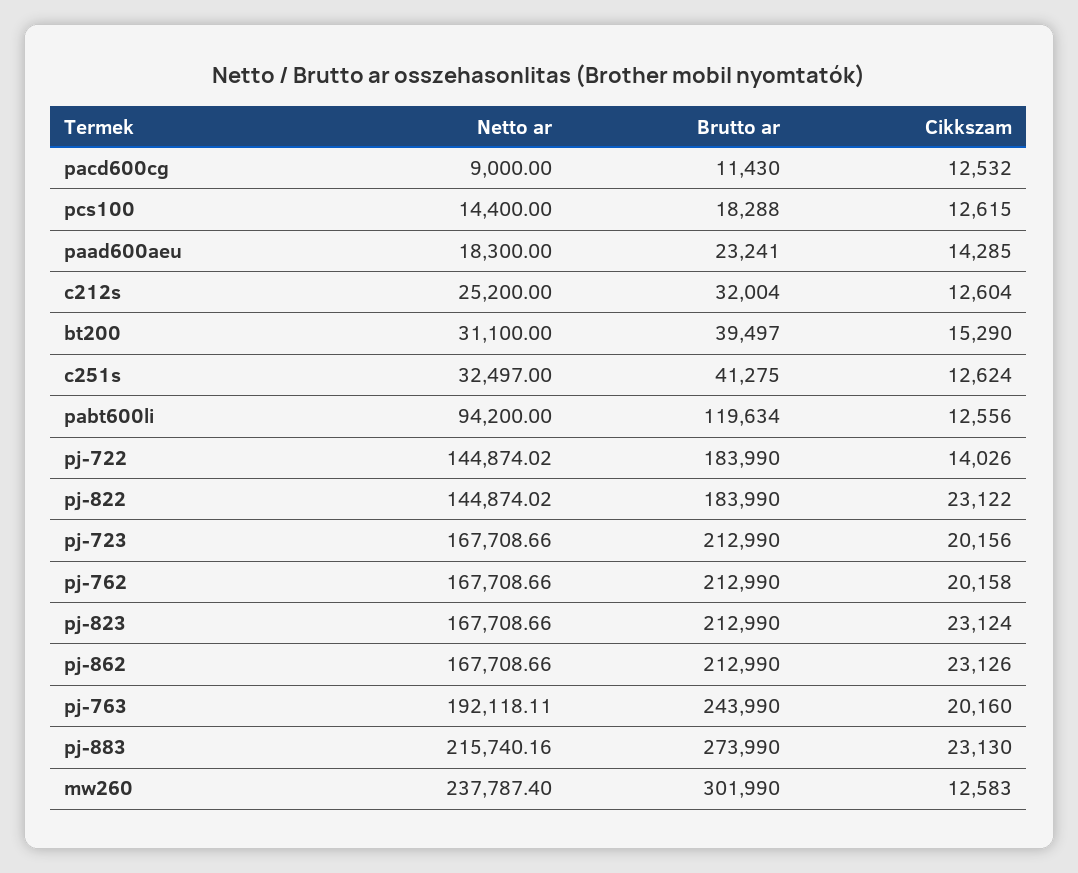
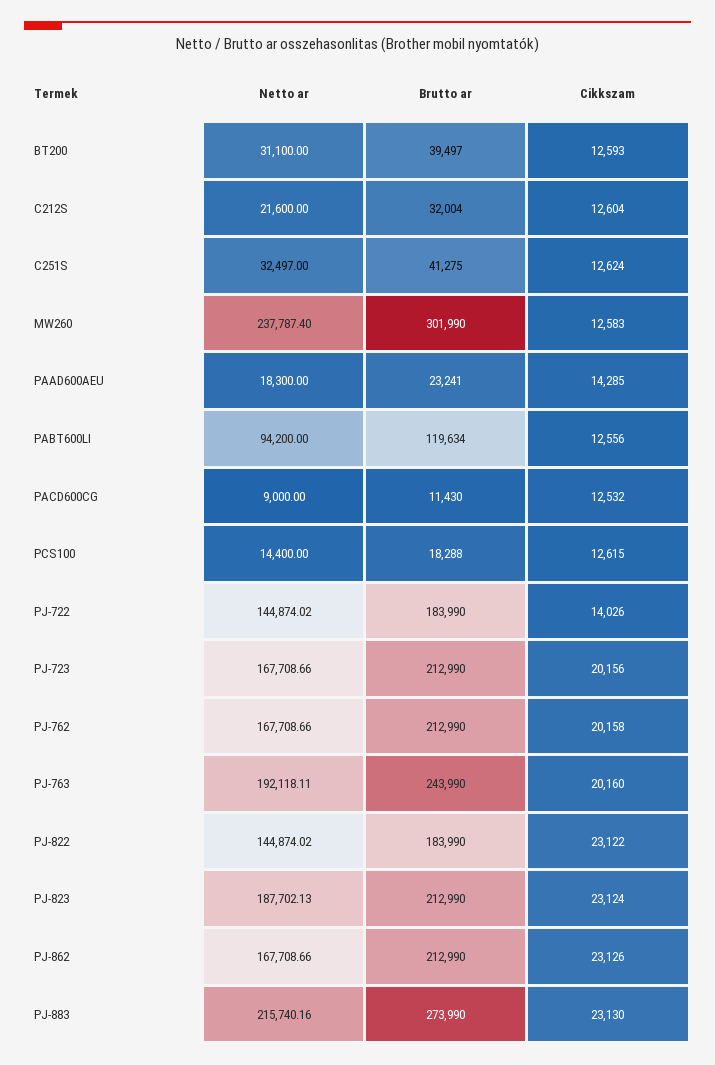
Netto ar, c212s: 25200 -> 21600
Cikkszam, bt200: 15290 -> 12593
Netto ar, pj-823: 167708.66 -> 187702.13

